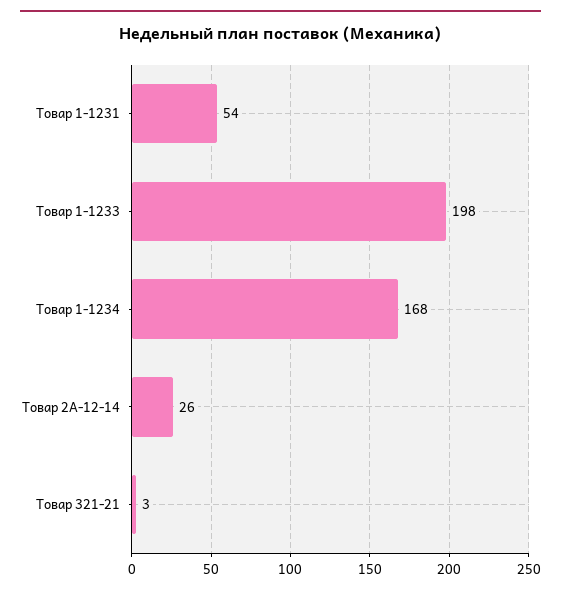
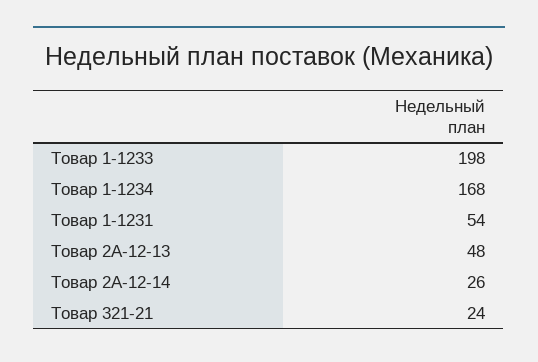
Товар 321-21: 3 -> 24
Товар 2А-12-13: none -> 48

